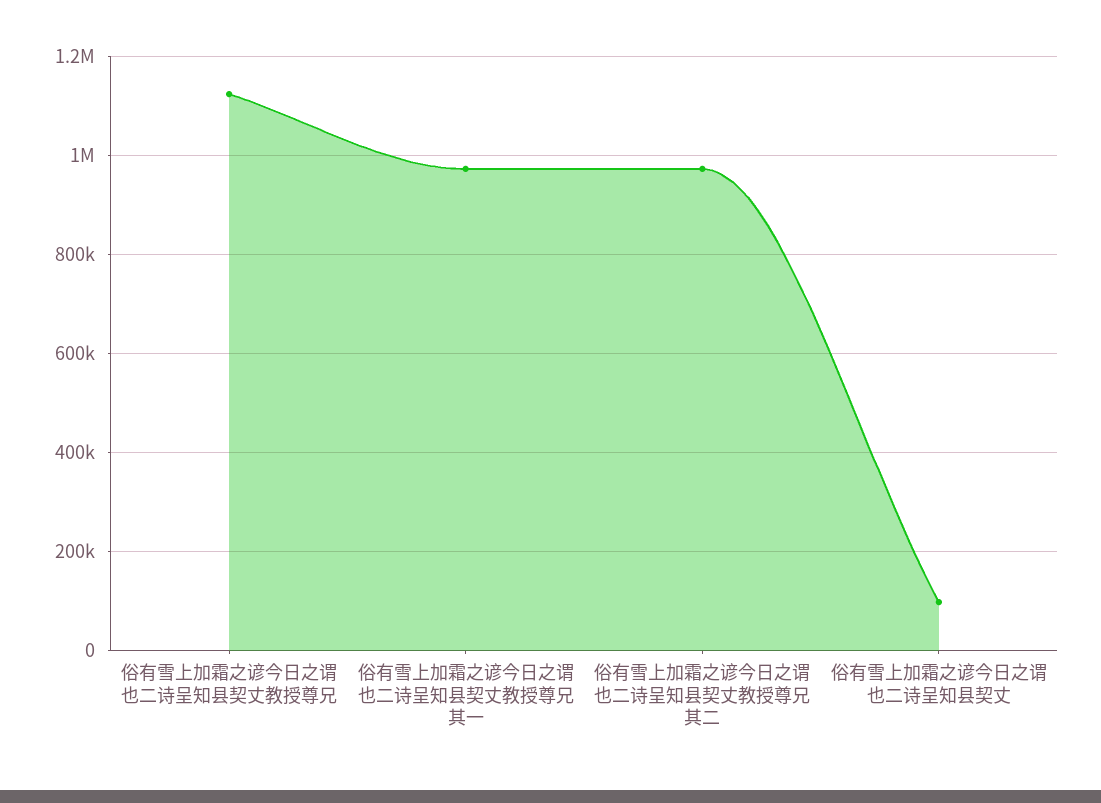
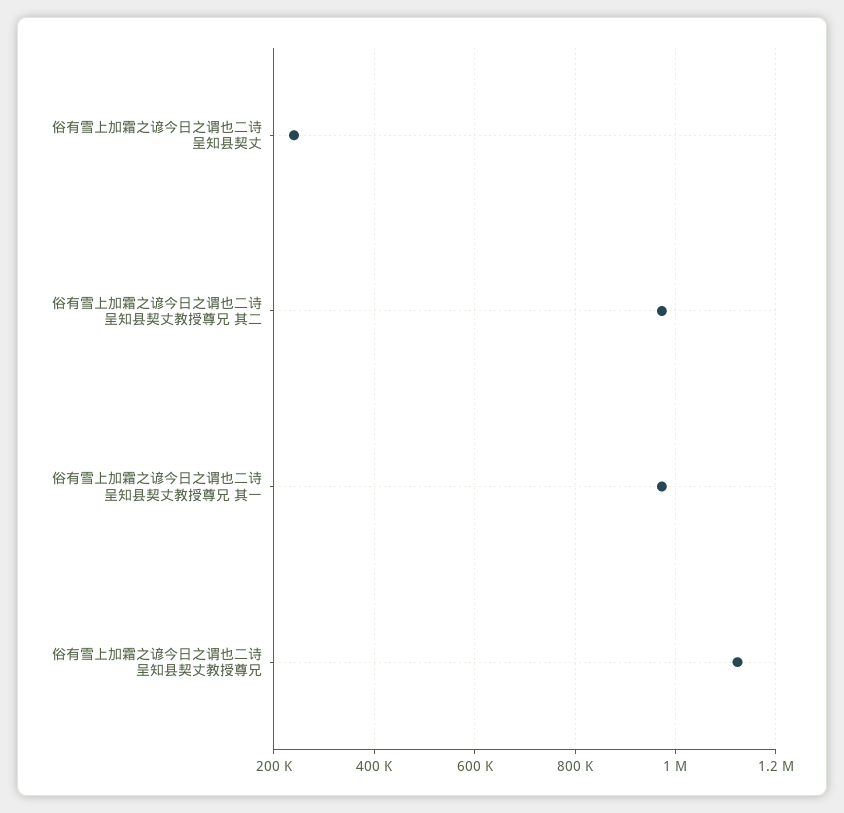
俗有雪上加霜之谚今日之谓也二诗呈知县契丈: 100000 -> 240000

